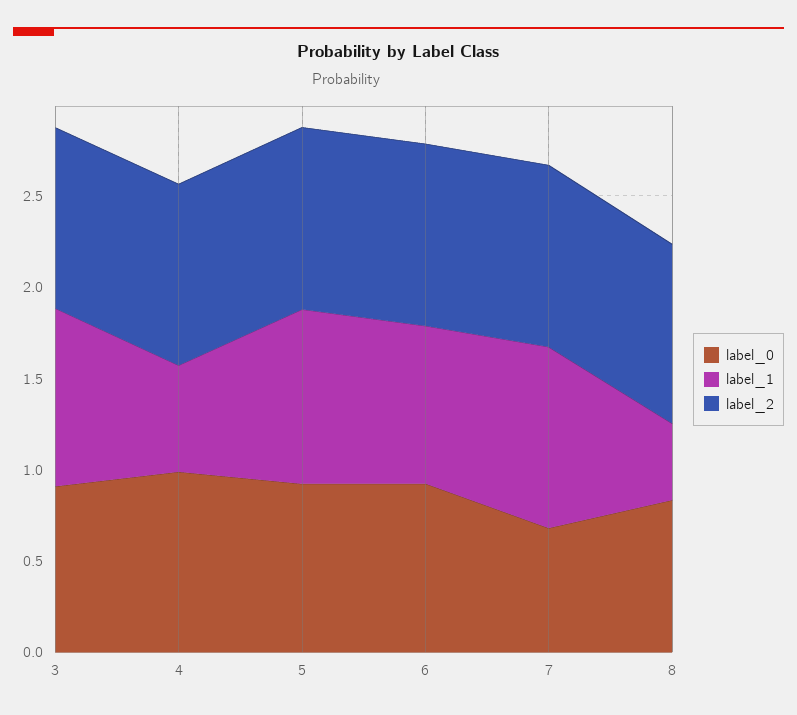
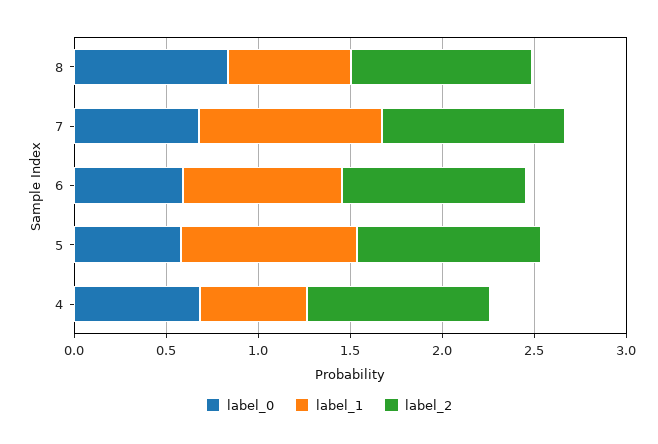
label_0, 3: 0.9 -> none
label_1, 3: 1 -> none
label_2, 3: 1 -> none
label_0, 4: 1 -> 0.7
label_0, 5: 0.9 -> 0.6
label_0, 6: 0.9 -> 0.6
label_1, 8: 0.4 -> 0.7

